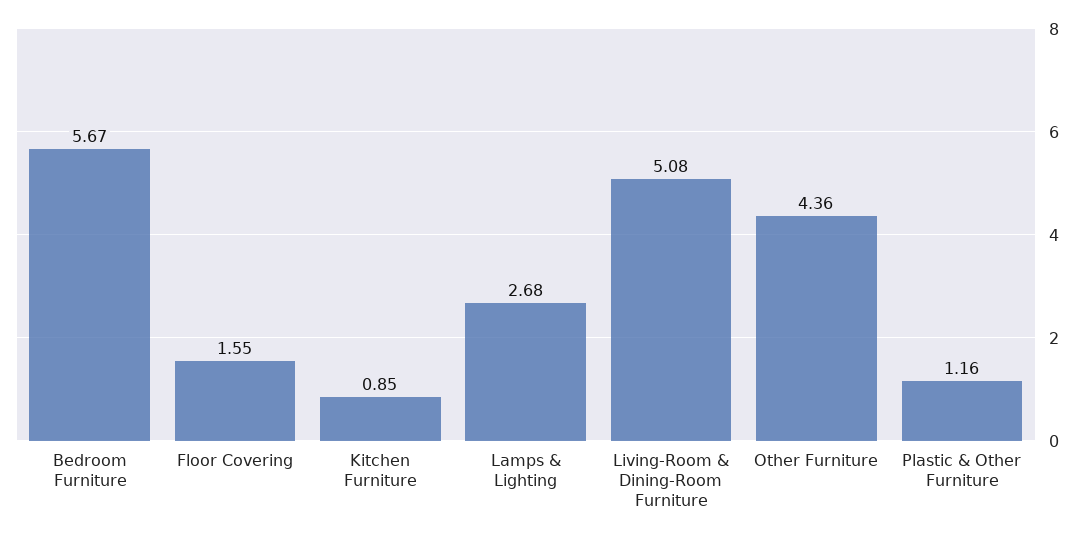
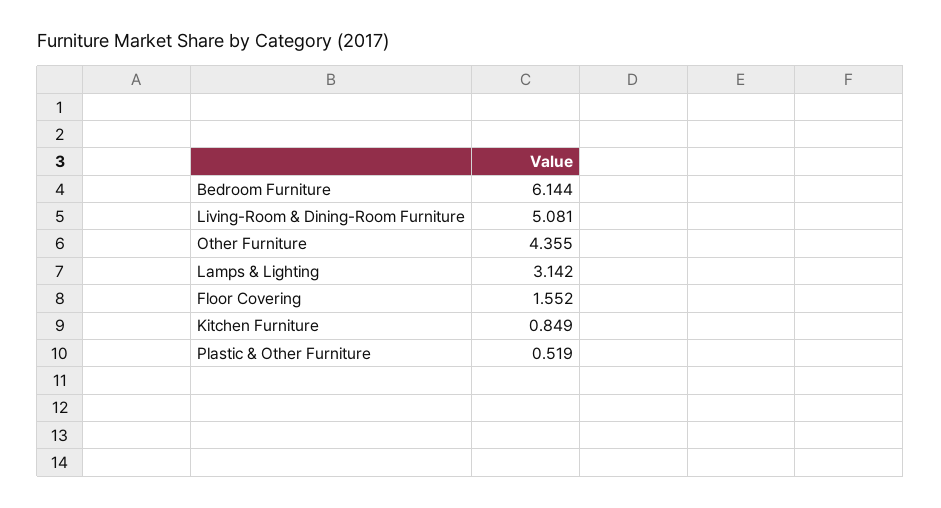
Bedroom Furniture: 5.67 -> 6.144
Lamps & Lighting: 2.68 -> 3.142
Plastic & Other Furniture: 1.16 -> 0.519

